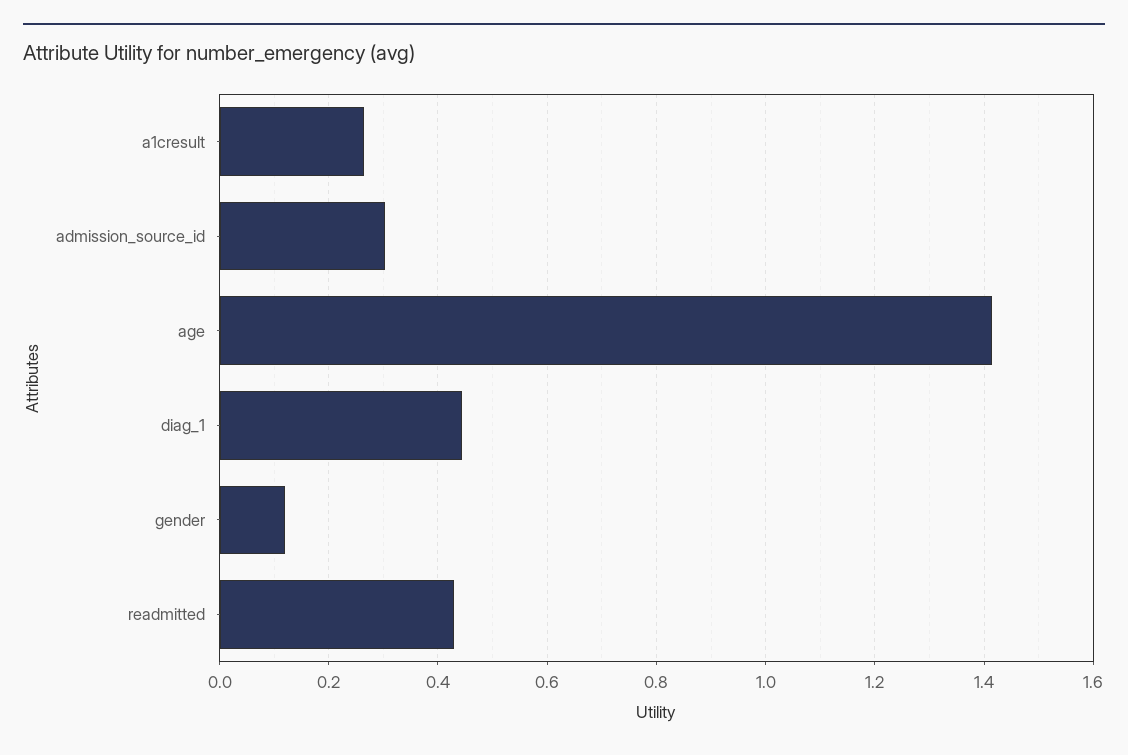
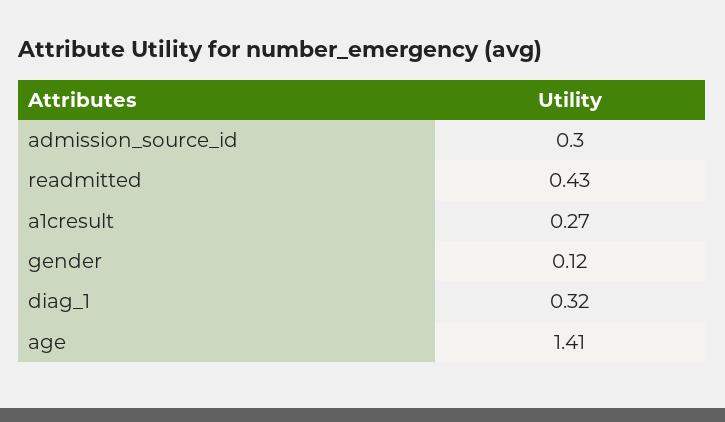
diag_1: 0.44 -> 0.32

